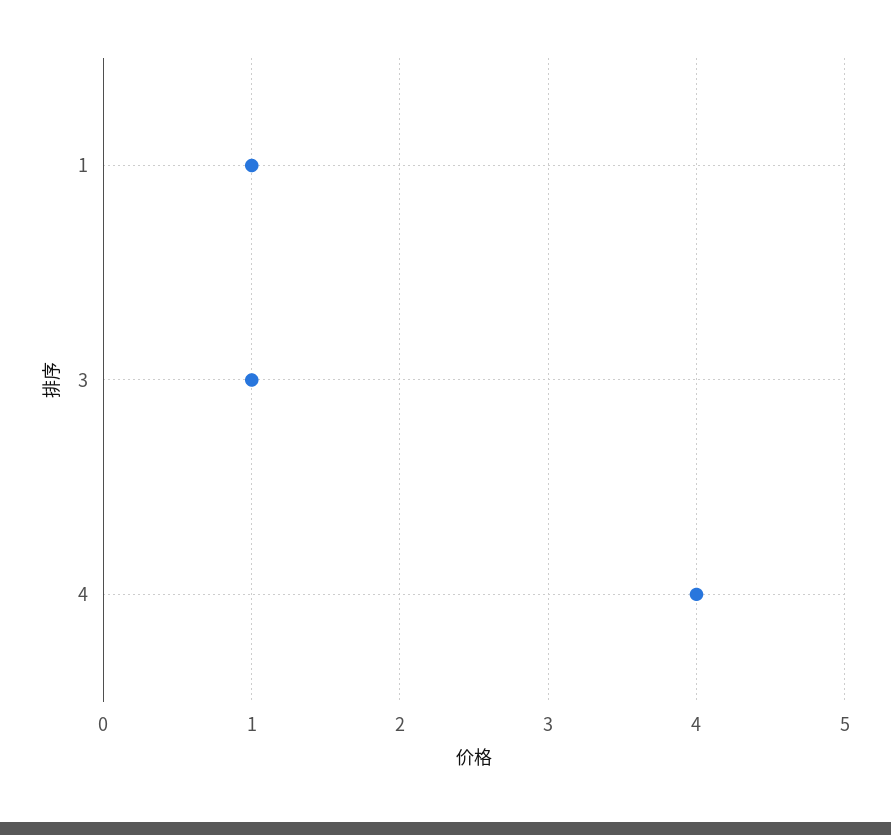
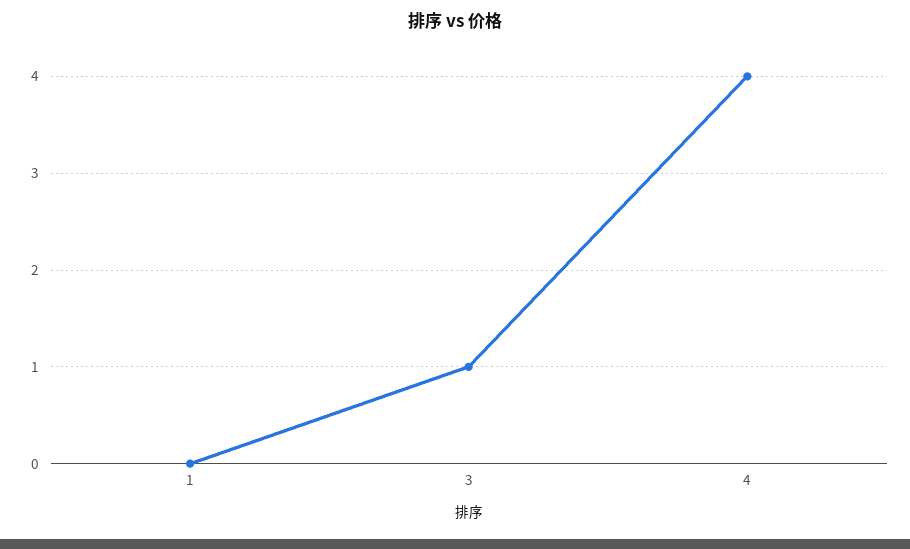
1: 1 -> 0

